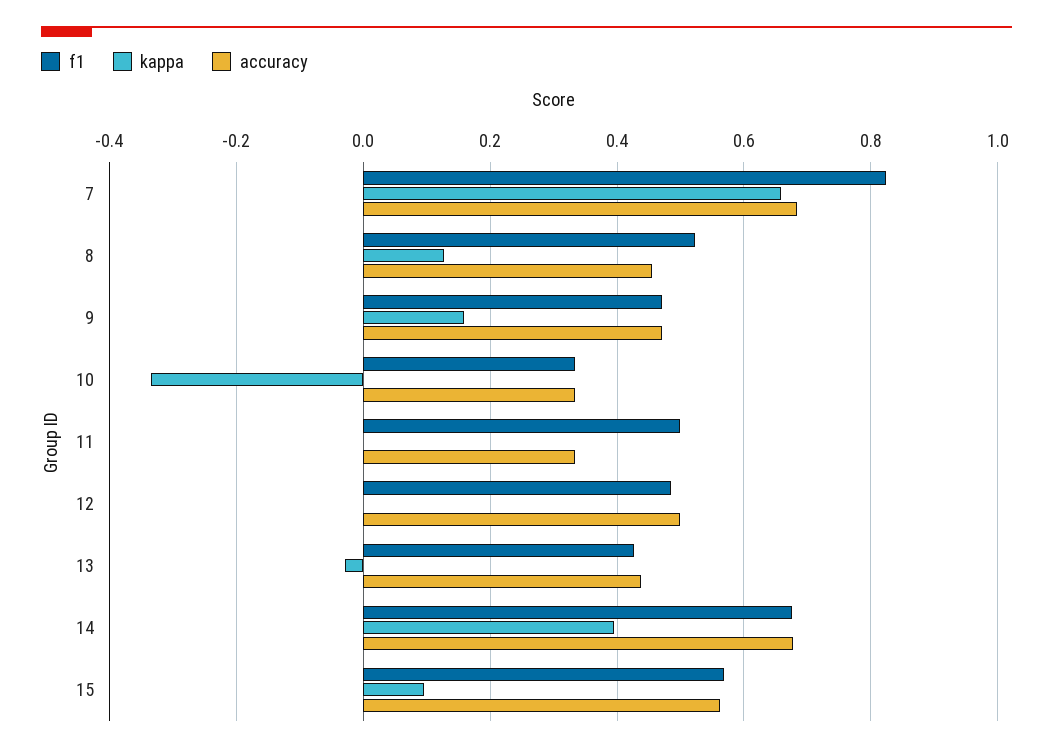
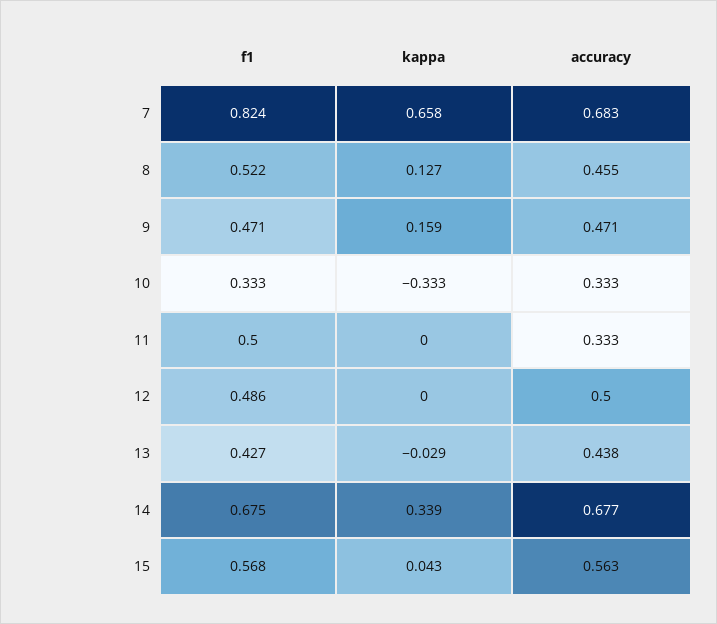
kappa, 14: 0.4 -> 0.339
kappa, 15: 0.1 -> 0.043

